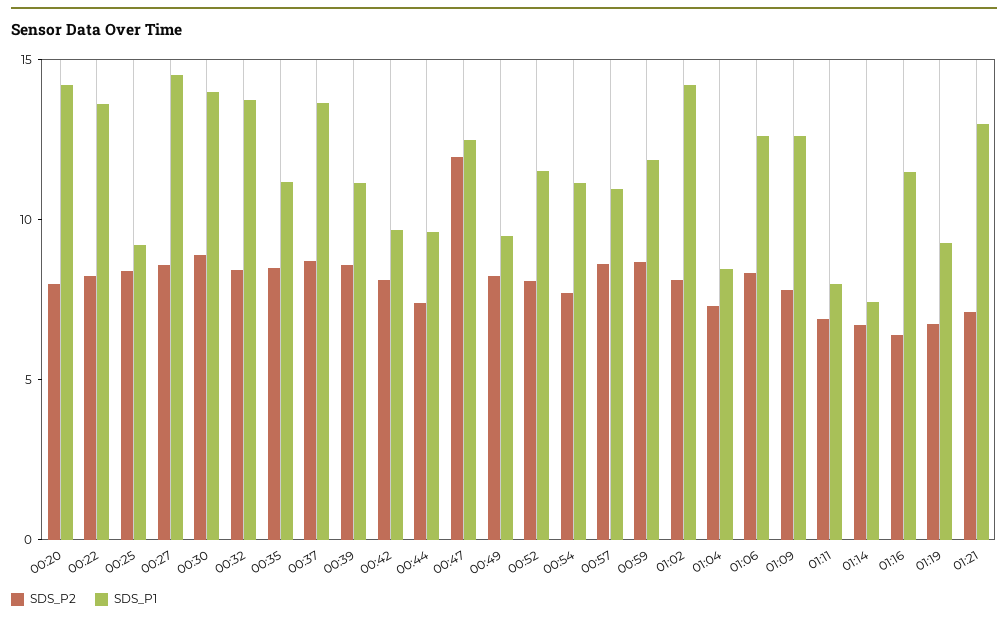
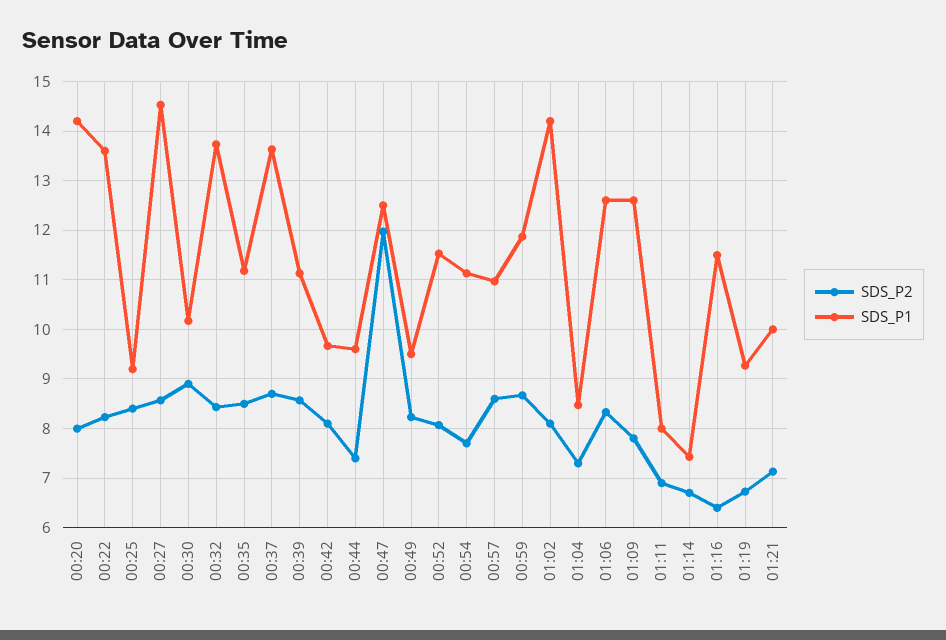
SDS_P1, 00:30: 14 -> 10.2
SDS_P1, 01:21: 13 -> 10

